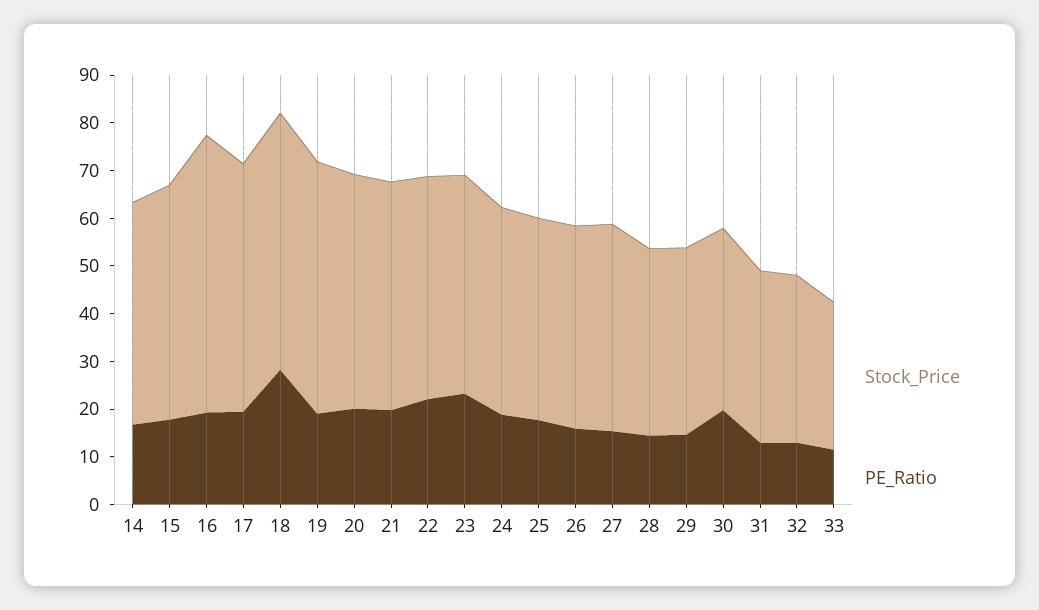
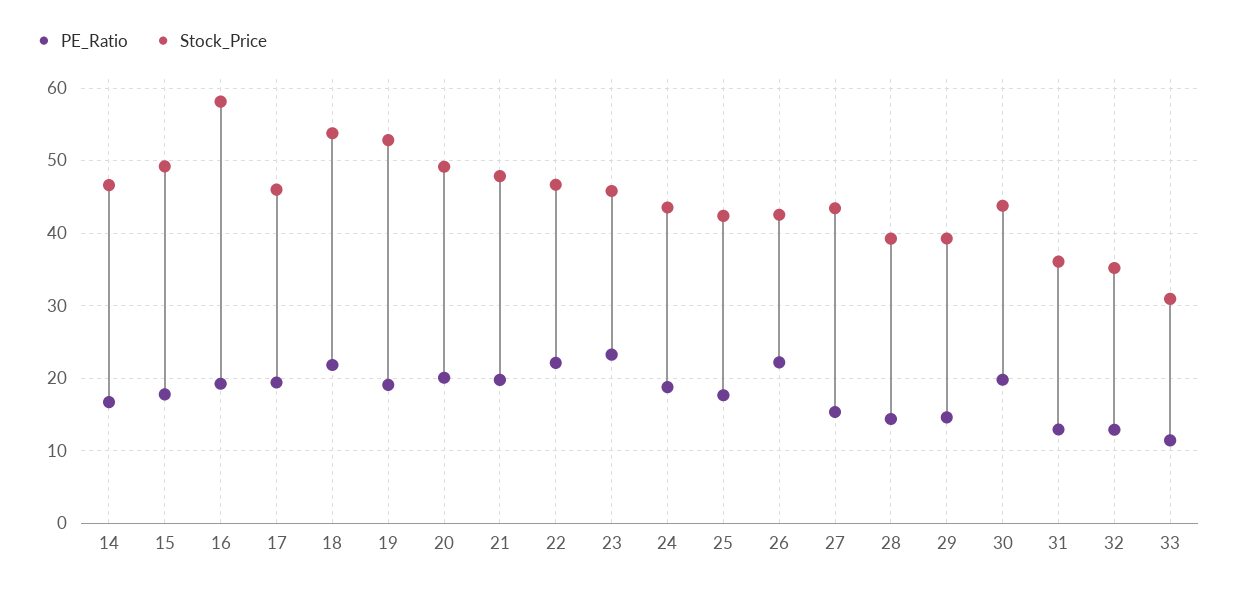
Stock_Price, 17: 52 -> 46
PE_Ratio, 18: 28 -> 22
PE_Ratio, 26: 16 -> 22
Stock_Price, 30: 38 -> 44

